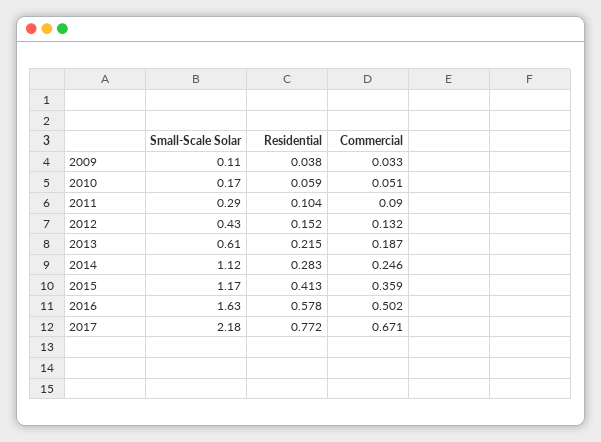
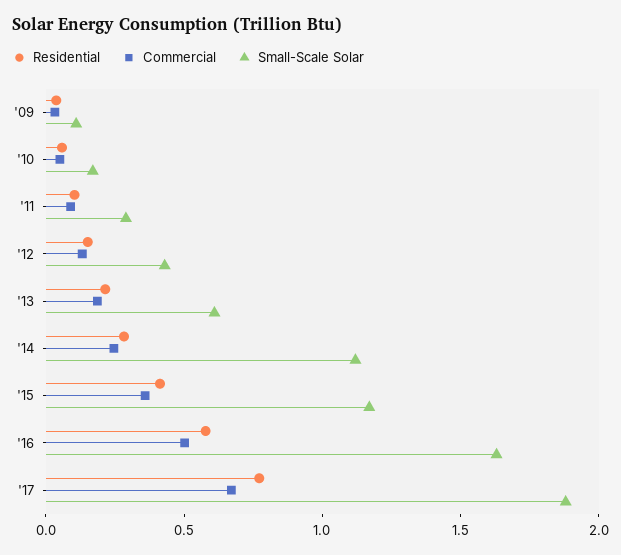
Small-Scale Solar, 2017: 2.18 -> 1.9

